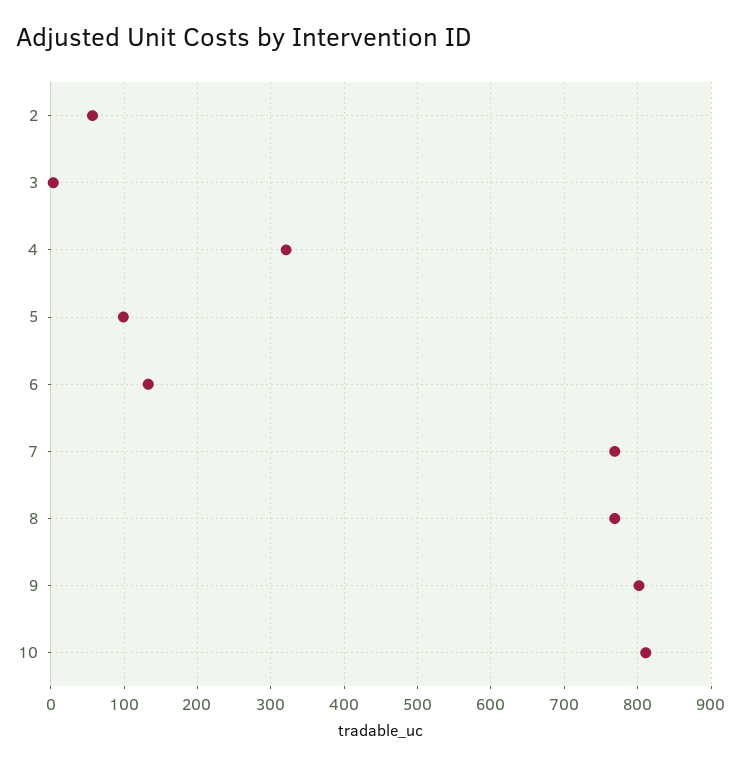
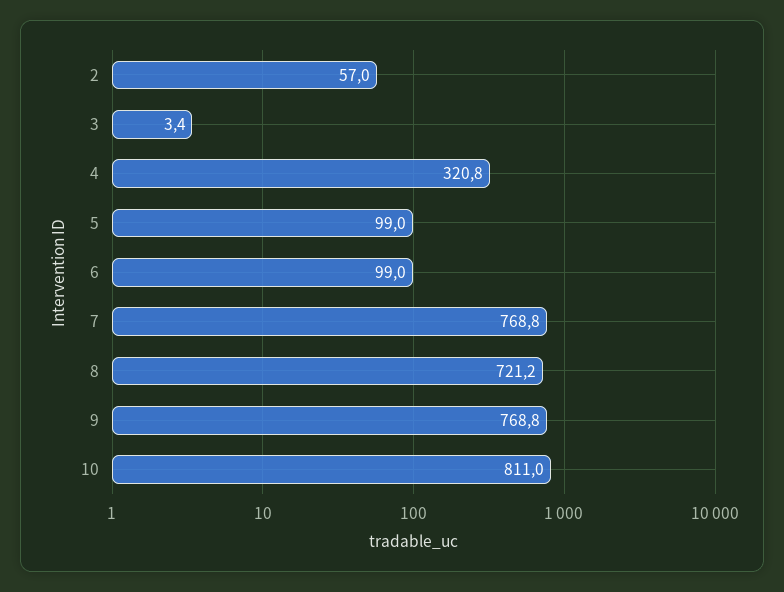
6: 130 -> 99
8: 770 -> 721.2
9: 800 -> 768.8

